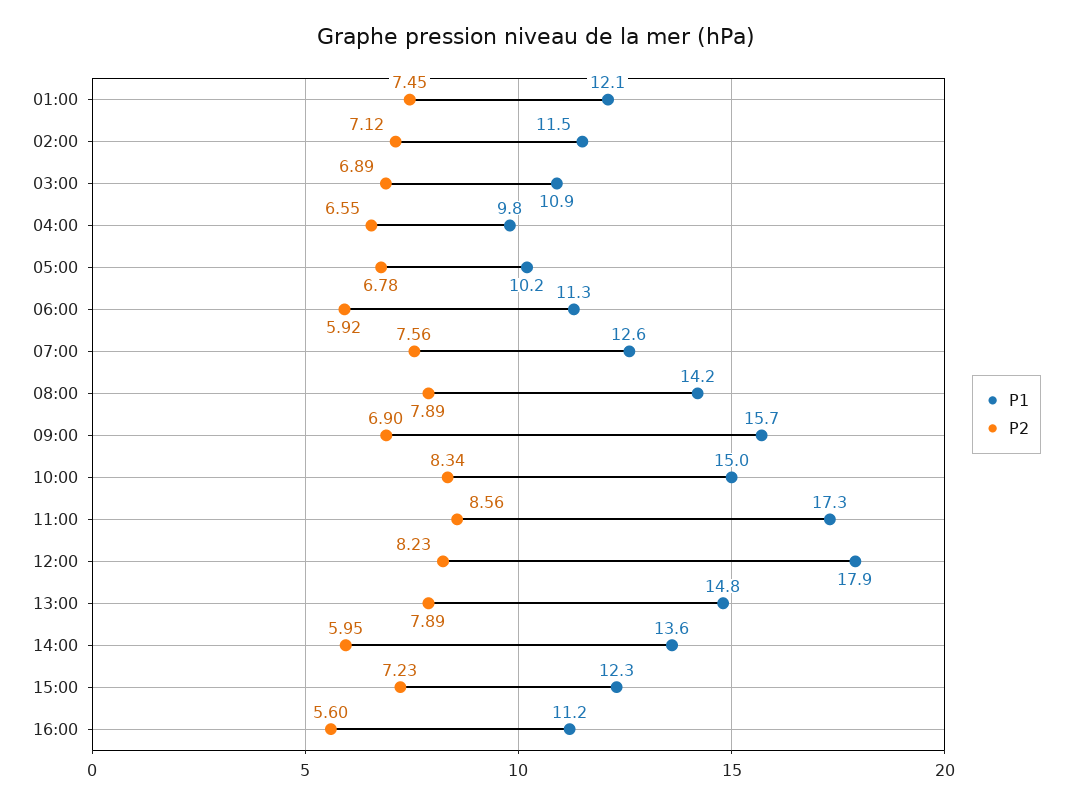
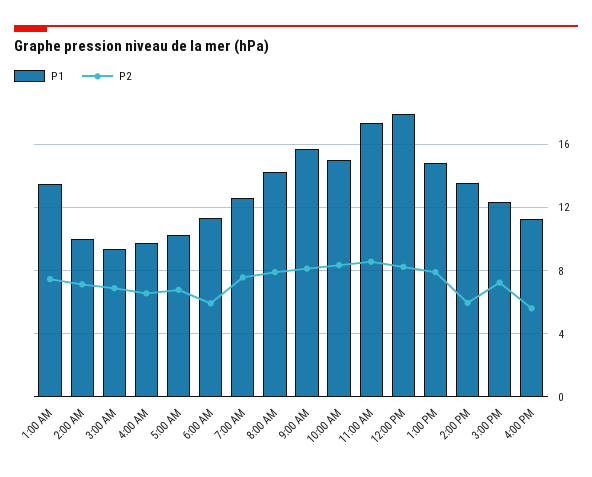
P1, 01:00: 12.1 -> 13.5
P1, 02:00: 11.5 -> 10
P1, 03:00: 10.9 -> 9.5
P2, 09:00: 6.9 -> 8

